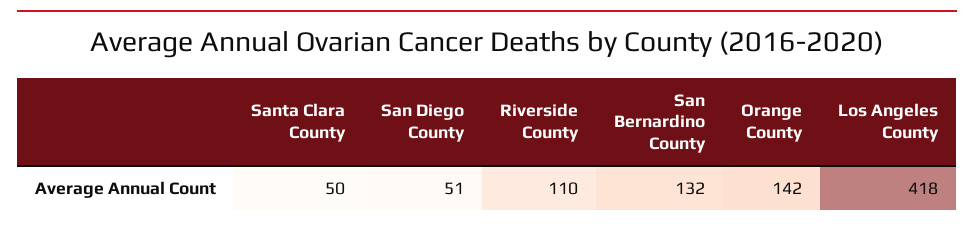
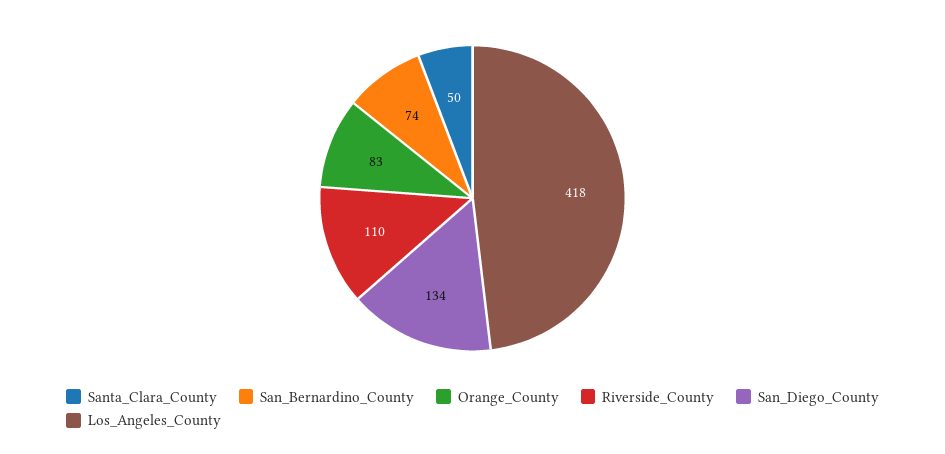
San Diego County: 51 -> 134
San Bernardino County: 132 -> 74
Orange County: 142 -> 83

